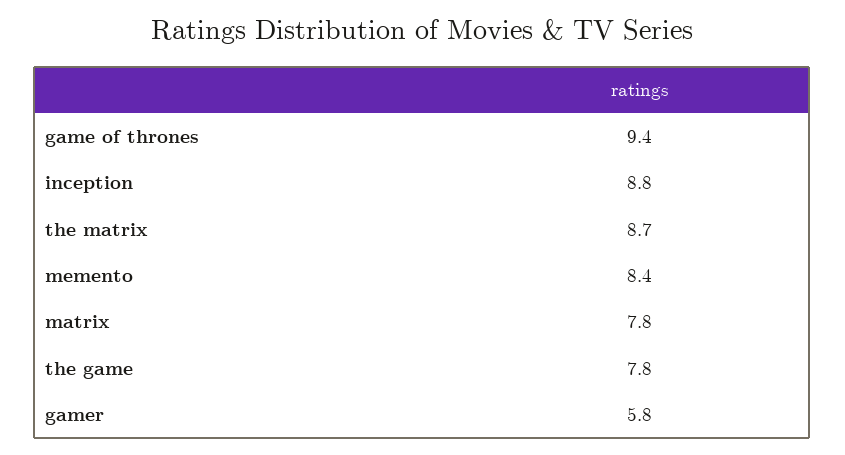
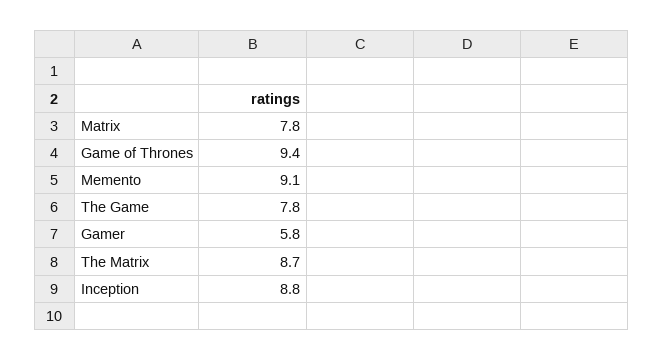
memento: 8.4 -> 9.1

